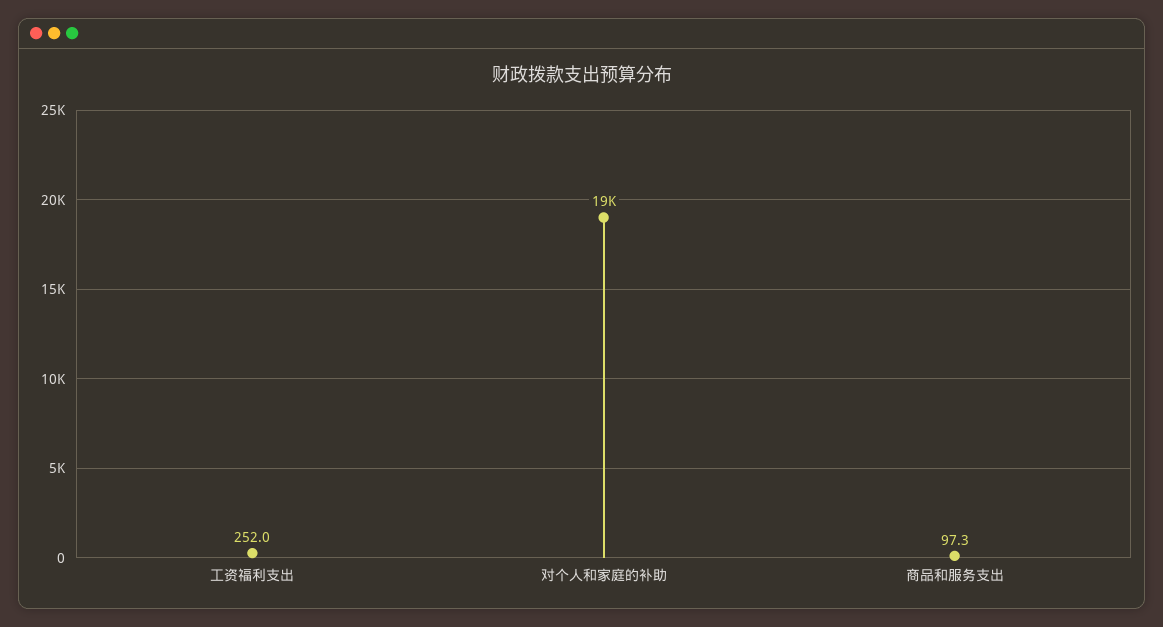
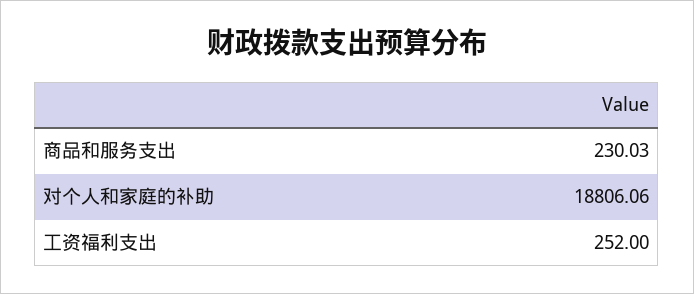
商品和服务支出: 97.3 -> 230.03

